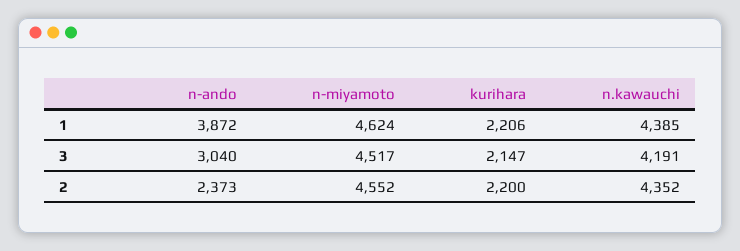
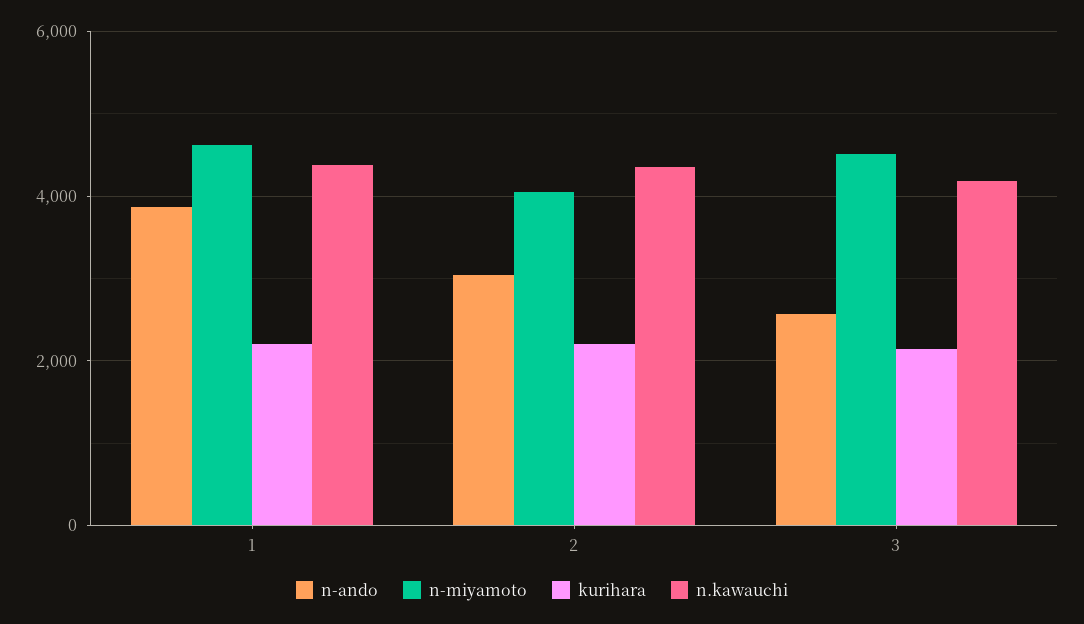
n-ando, 3: 3040 -> 2600
n-ando, 2: 2373 -> 3000
n-miyamoto, 2: 4552 -> 4000

